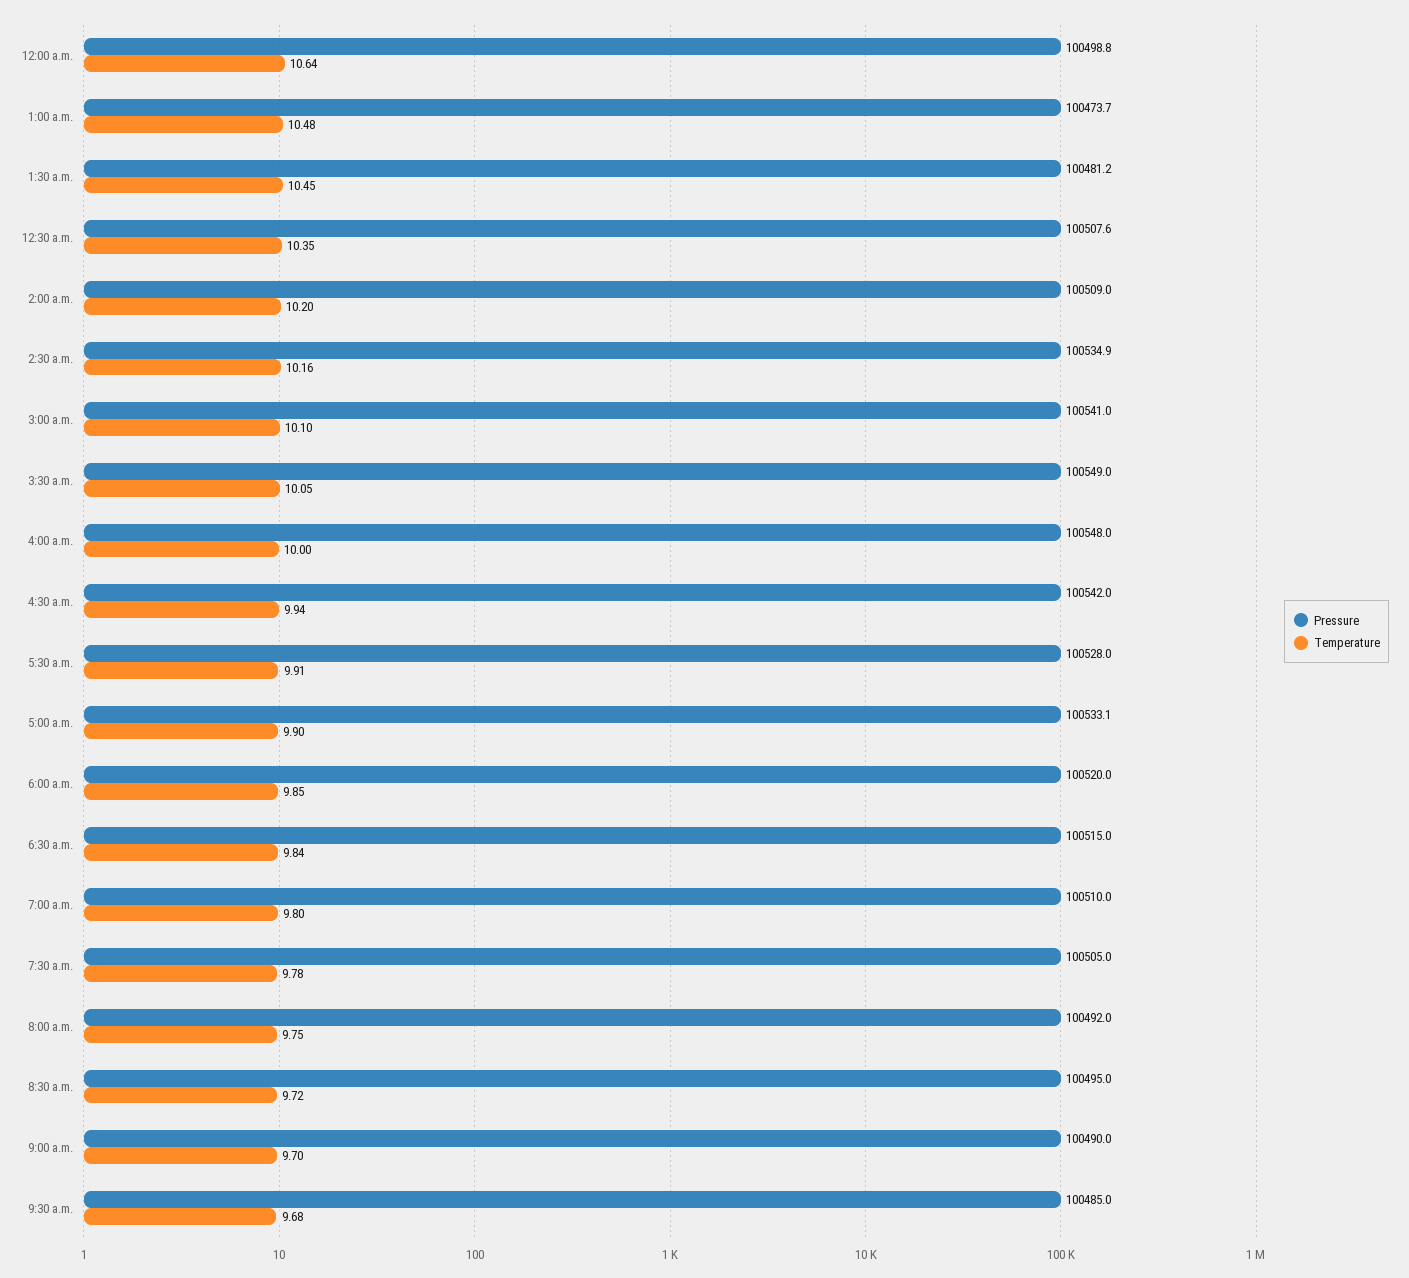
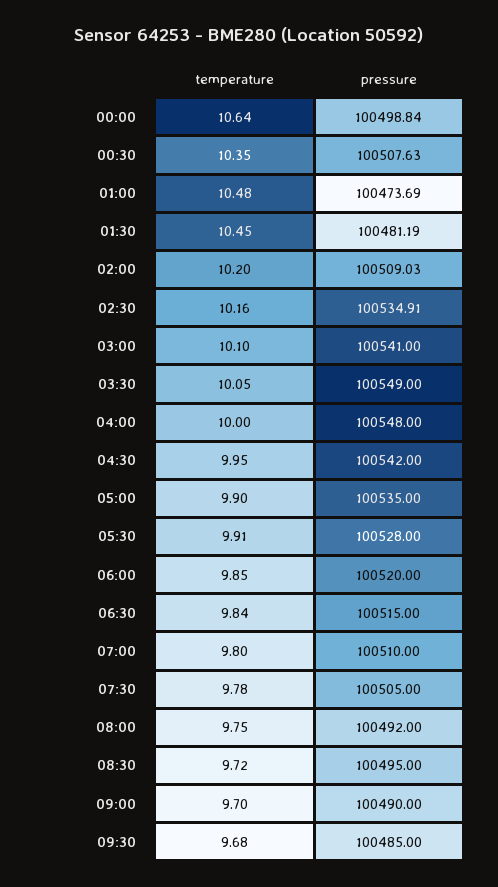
Temperature, 4:30 a.m.: 9.94 -> 9.95
Pressure, 5:00 a.m.: 100533.1 -> 100535

